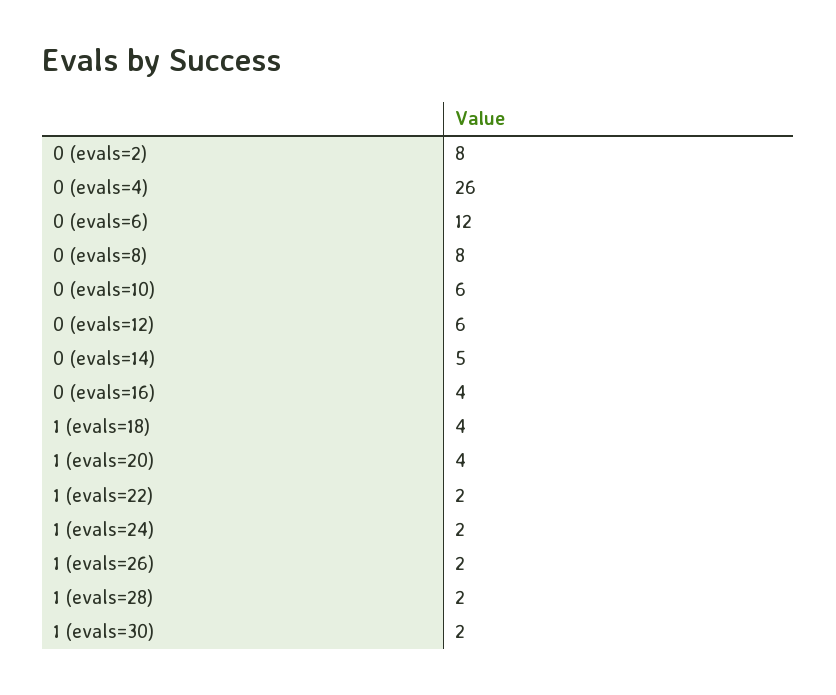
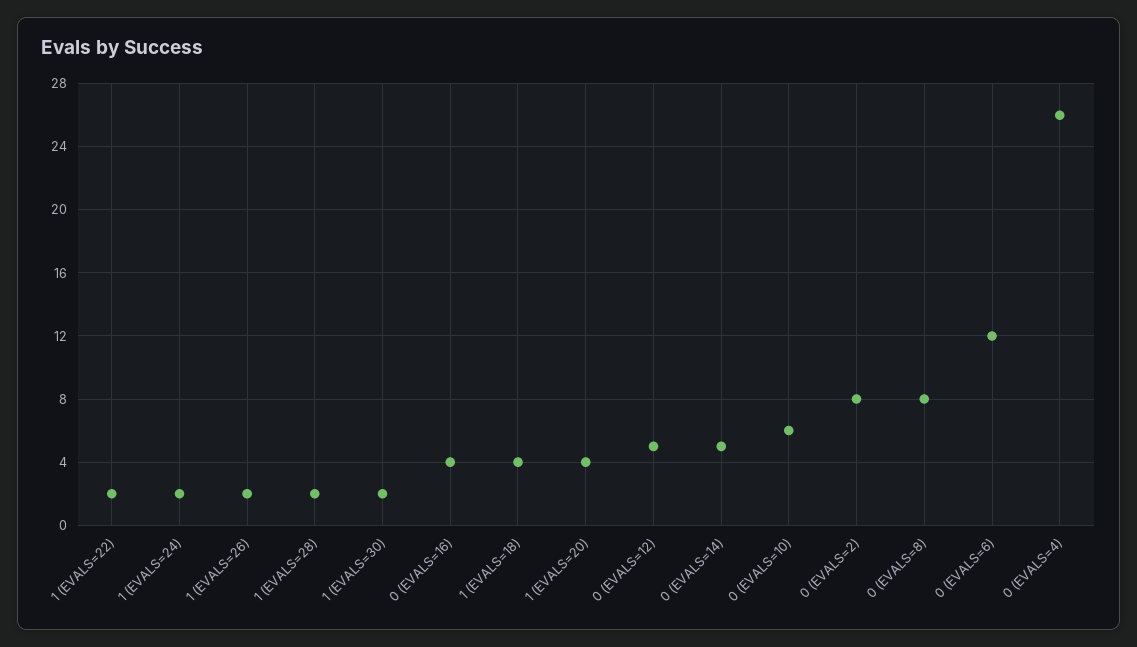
0 (evals=12): 6 -> 5

